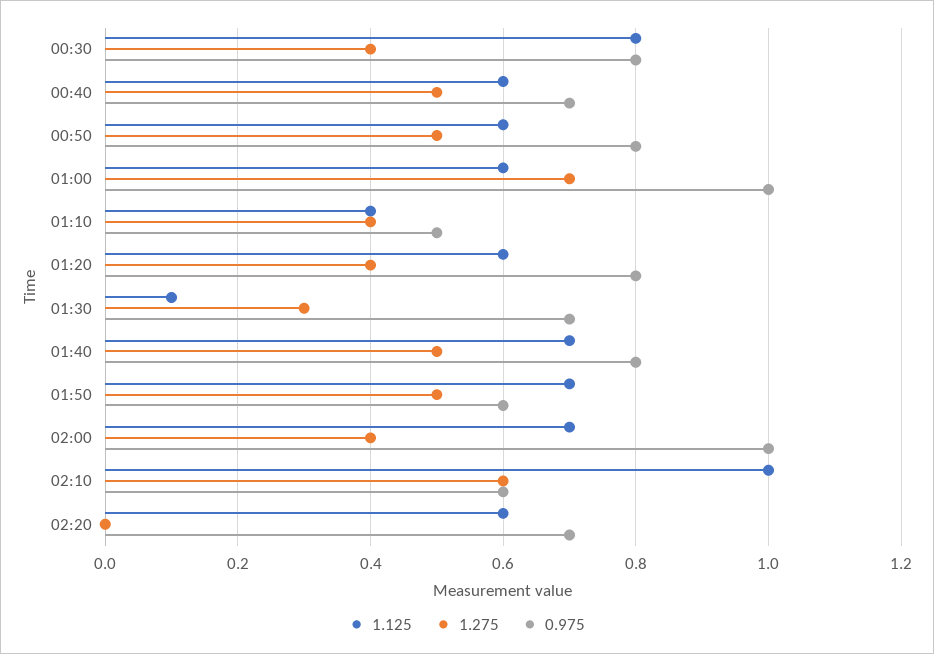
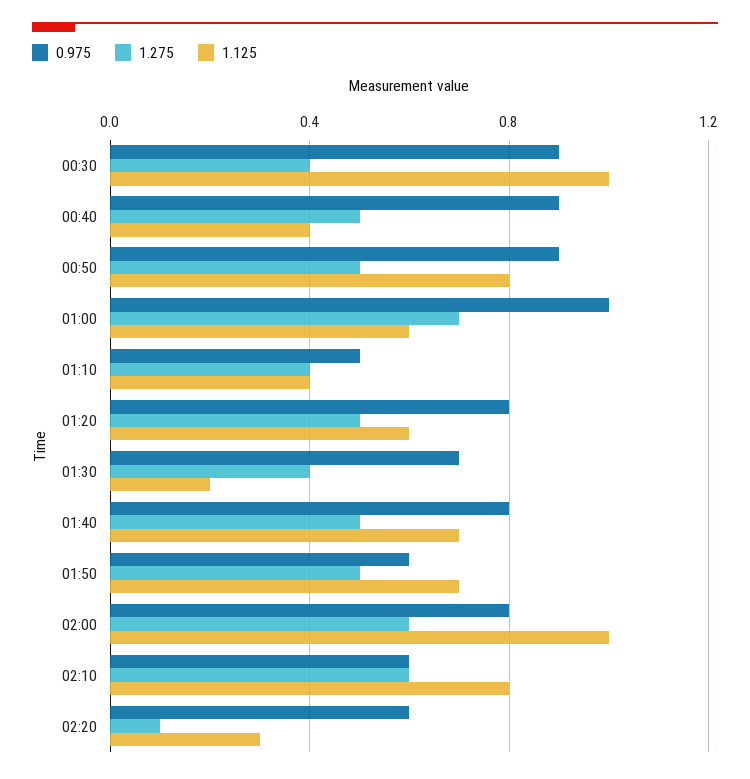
1.125, 00:30: 0.8 -> 1
0.975, 00:30: 0.8 -> 0.9
1.125, 00:40: 0.6 -> 0.4
0.975, 00:40: 0.7 -> 0.9
1.125, 00:50: 0.6 -> 0.8
0.975, 00:50: 0.8 -> 0.9
1.275, 01:20: 0.4 -> 0.5
1.125, 01:30: 0.1 -> 0.2
1.275, 01:30: 0.3 -> 0.4
1.125, 02:00: 0.7 -> 1
1.275, 02:00: 0.4 -> 0.6
0.975, 02:00: 1 -> 0.8
1.125, 02:10: 1 -> 0.8
1.125, 02:20: 0.6 -> 0.3
1.275, 02:20: 0 -> 0.1
0.975, 02:20: 0.7 -> 0.6

